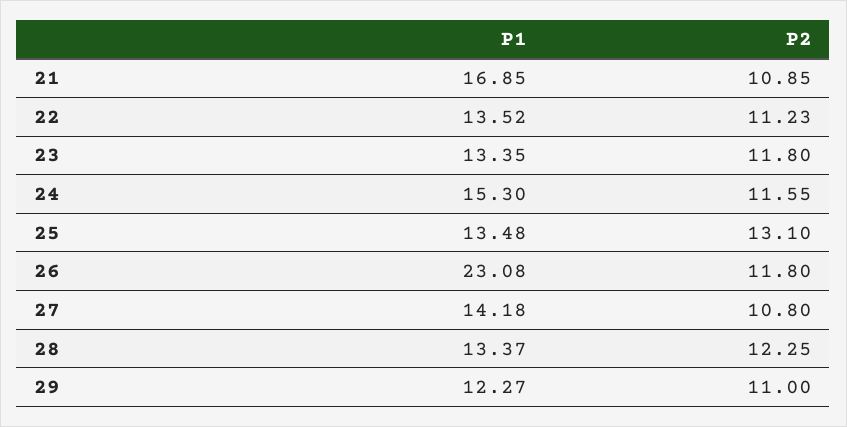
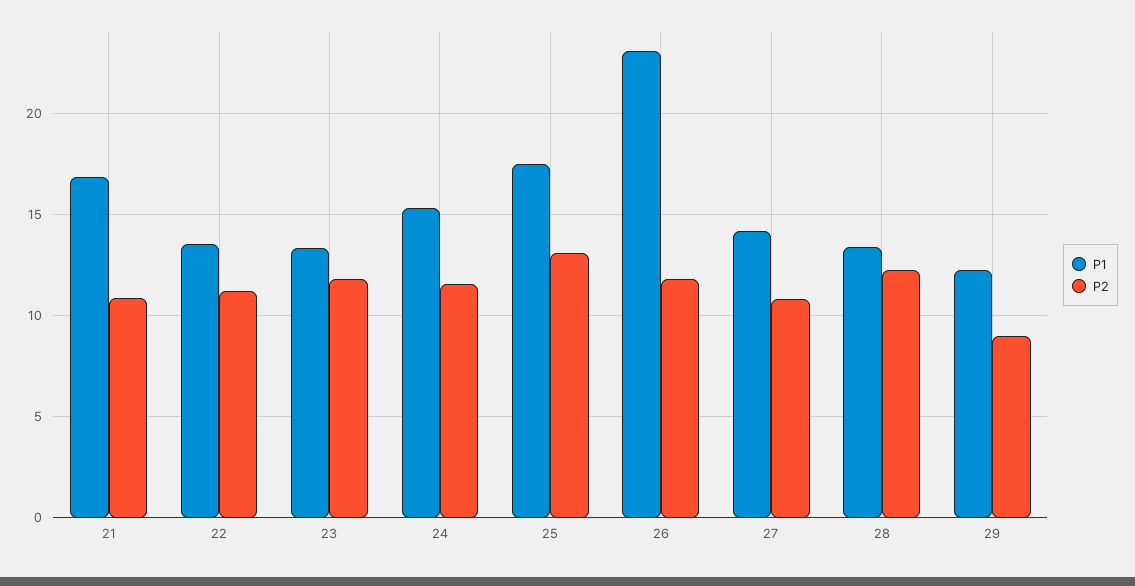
P1, 25: 13.48 -> 17.5
P2, 29: 11 -> 9

